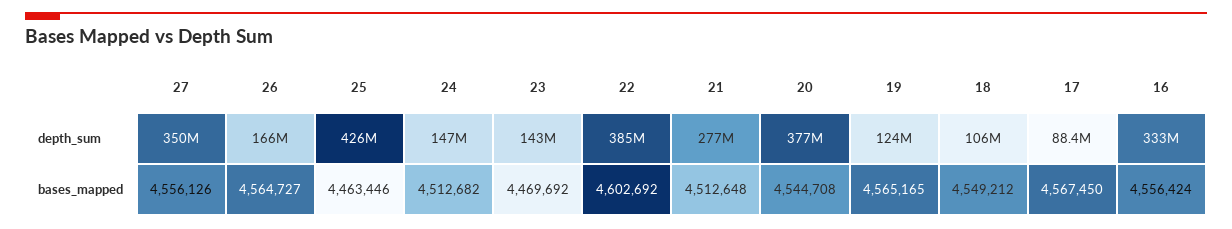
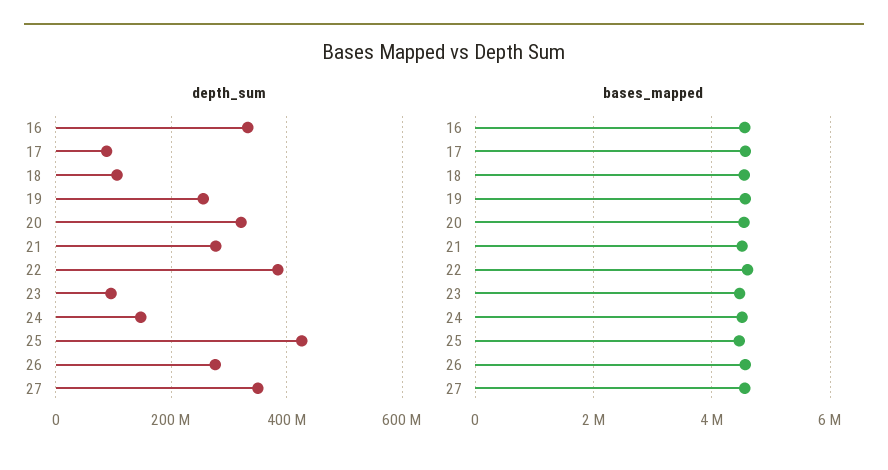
depth_sum, 26: 166000000 -> 280000000
depth_sum, 23: 143000000 -> 100000000
depth_sum, 20: 377000000 -> 320000000
depth_sum, 19: 124000000 -> 260000000

